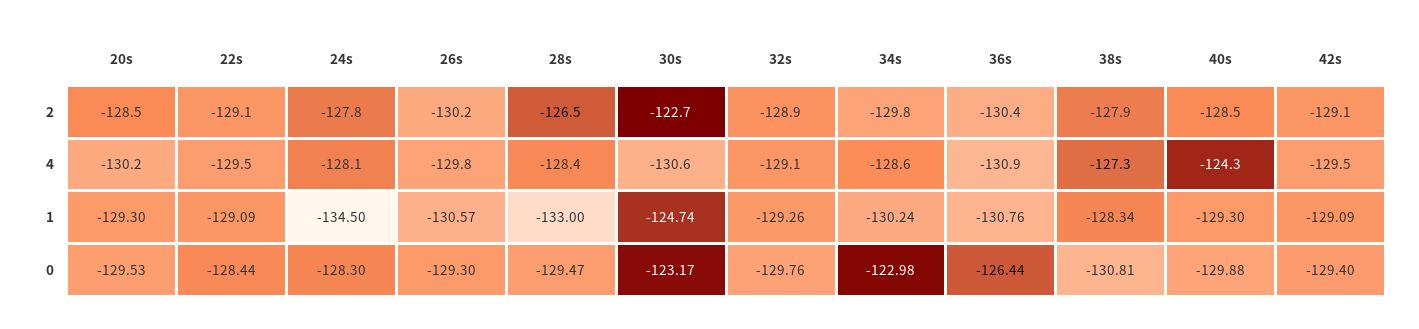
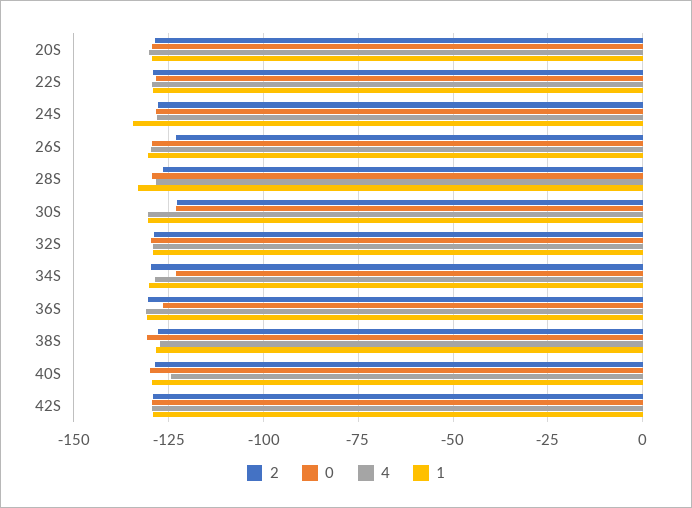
2, 26s: -130.2 -> -122.5
1, 30s: -124.74 -> -130

